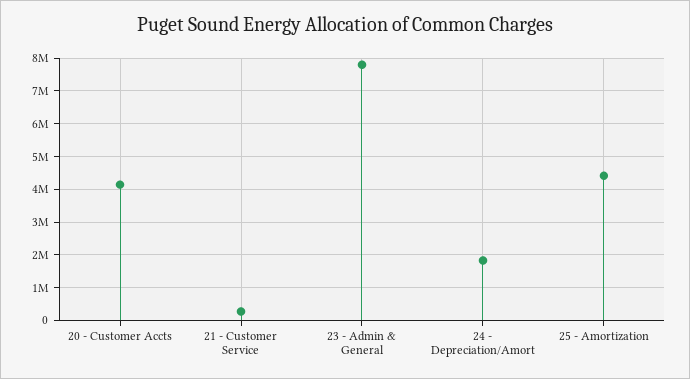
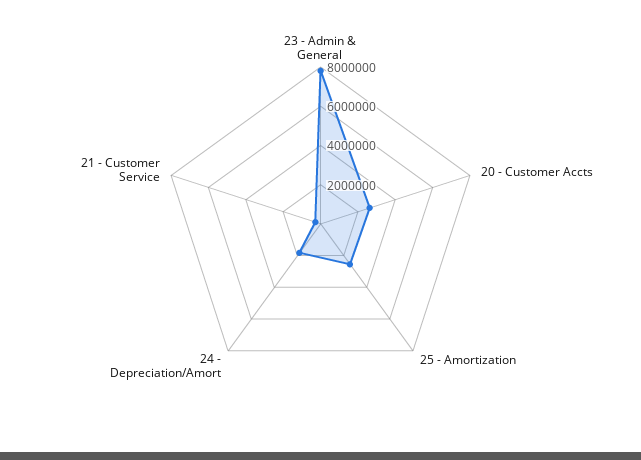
20 - Customer Accts: 4200000 -> 2500000
25 - Amortization: 4400000 -> 2500000

